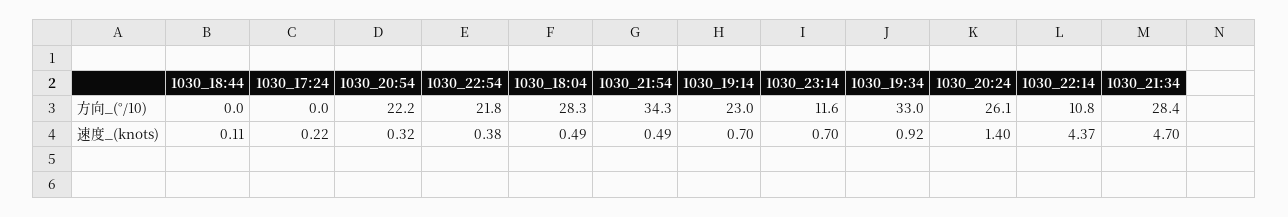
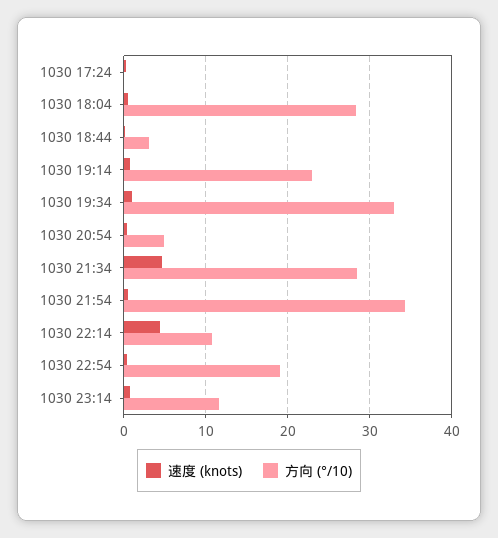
方向_(°/10), 1030_18:44: 0 -> 3
方向_(°/10), 1030_20:54: 22.2 -> 5
方向_(°/10), 1030_22:54: 21.8 -> 19
方向_(°/10), 1030_20:24: 26.1 -> none
速度_(knots), 1030_20:24: 1.4 -> none

